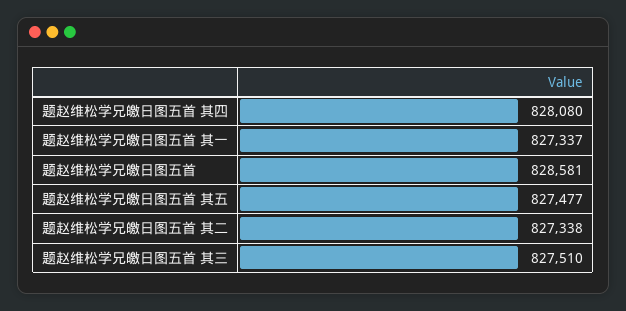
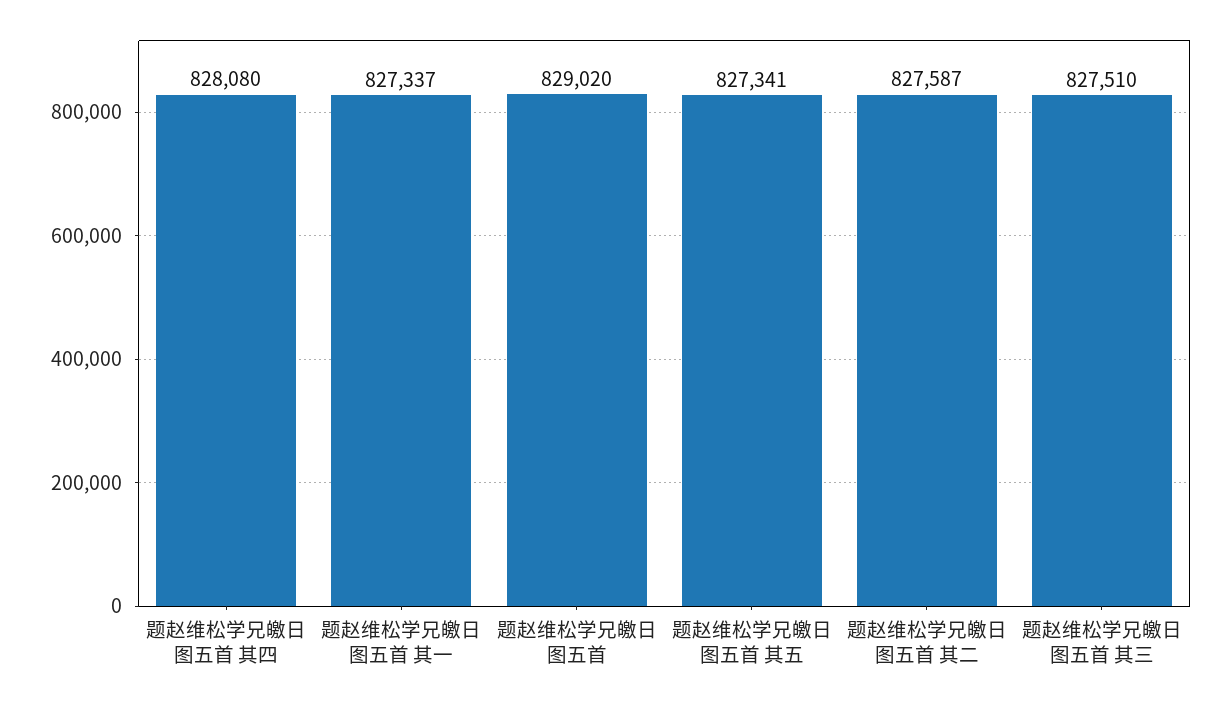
题赵维松学兄皦日图五首: 828581 -> 829020
题赵维松学兄皦日图五首 其五: 827477 -> 827341
题赵维松学兄皦日图五首 其二: 827338 -> 827587

